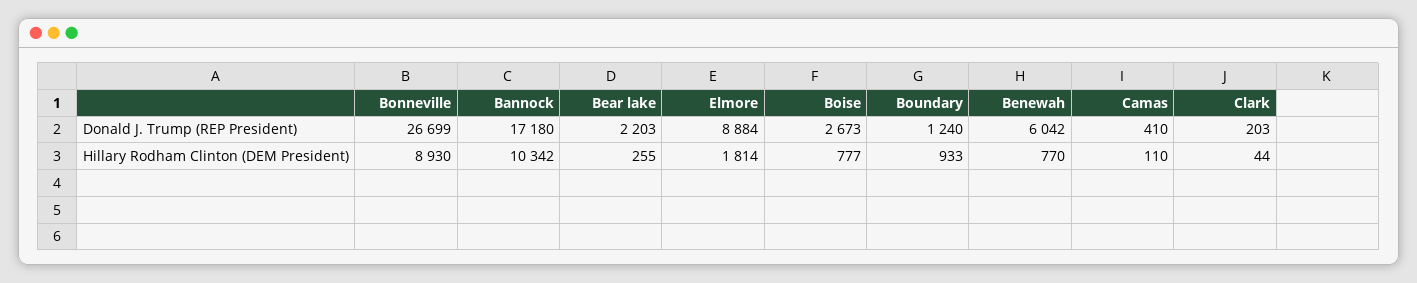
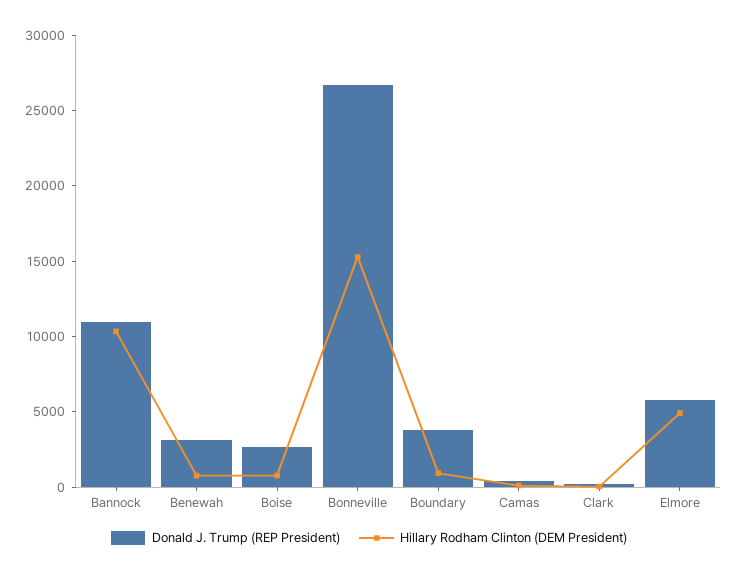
Donald J. Trump (REP President), Bannock: 17180 -> 11000
Donald J. Trump (REP President), Bear lake: 2203 -> none
Donald J. Trump (REP President), Elmore: 8884 -> 6000
Donald J. Trump (REP President), Boundary: 1240 -> 4000
Donald J. Trump (REP President), Benewah: 6042 -> 3000
Hillary Rodham Clinton (DEM President), Bonneville: 8930 -> 15000
Hillary Rodham Clinton (DEM President), Bear lake: 255 -> none
Hillary Rodham Clinton (DEM President), Elmore: 1814 -> 5000

